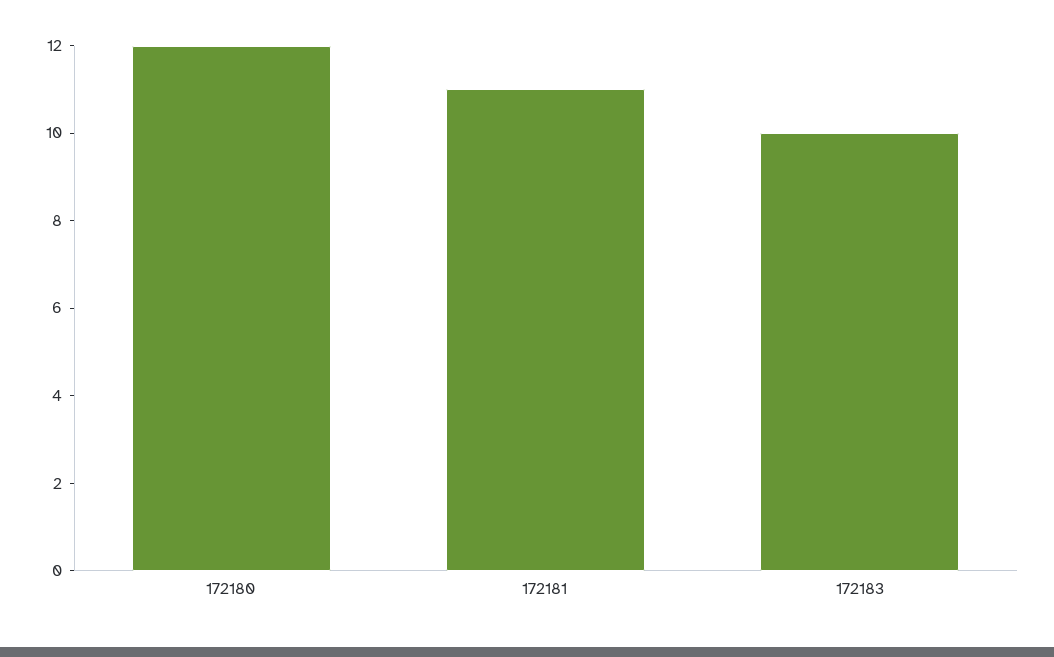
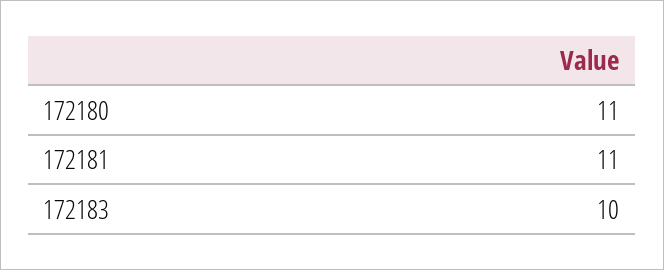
172180: 12 -> 11

